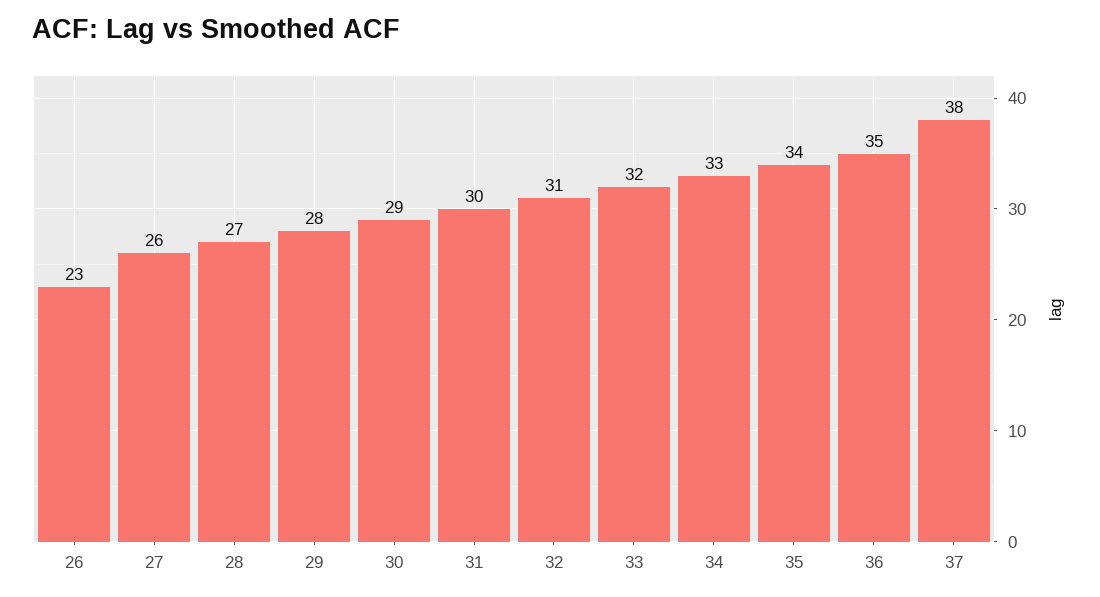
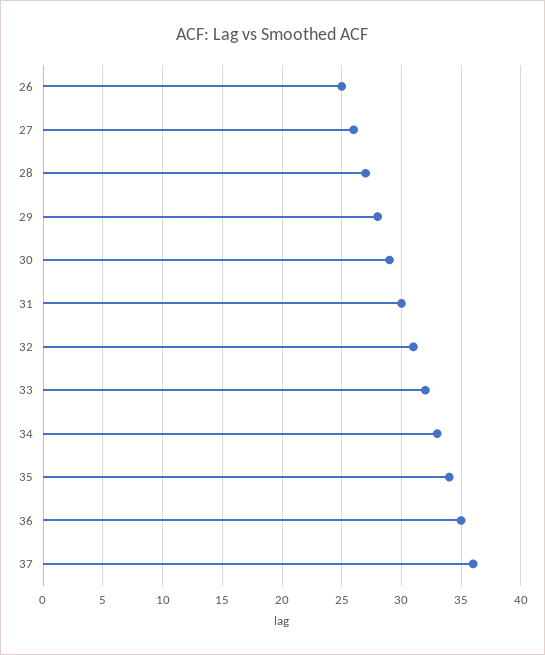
26: 23 -> 25
37: 38 -> 36

